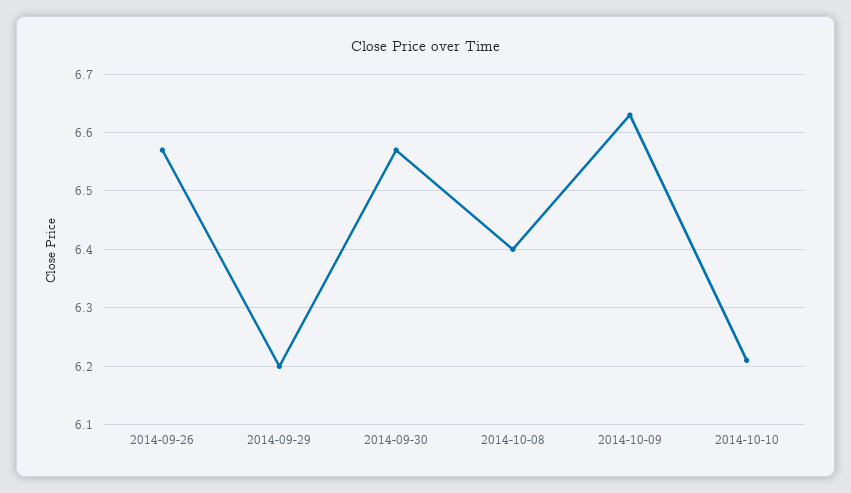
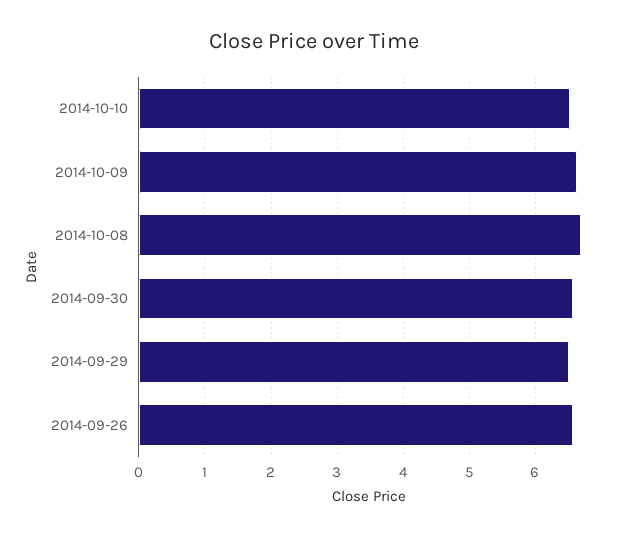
2014-09-29: 6.2 -> 6.5
2014-10-08: 6.4 -> 6.7
2014-10-10: 6.2 -> 6.5

